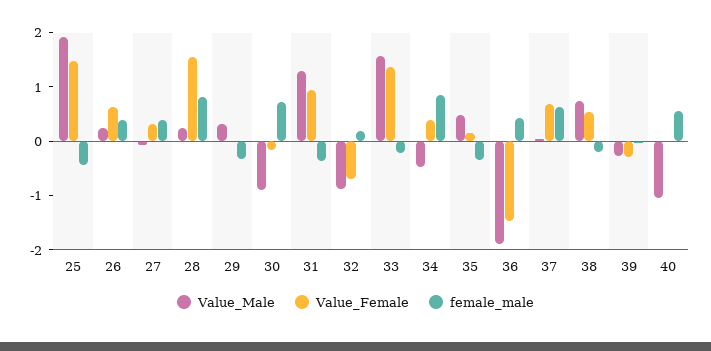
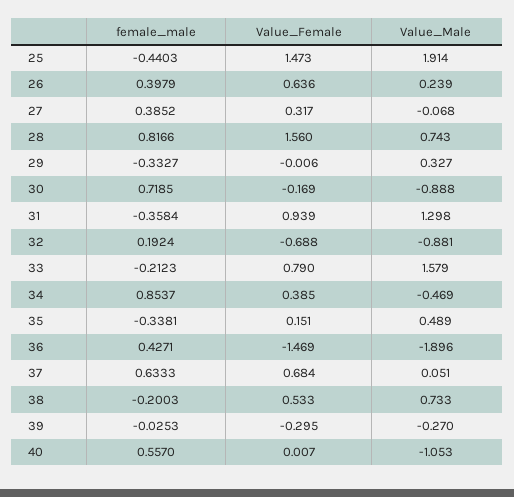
Value_Male, 28: 0.2 -> 0.743
Value_Female, 33: 1.4 -> 0.79

